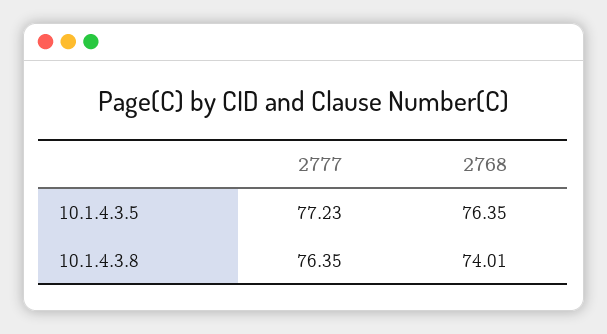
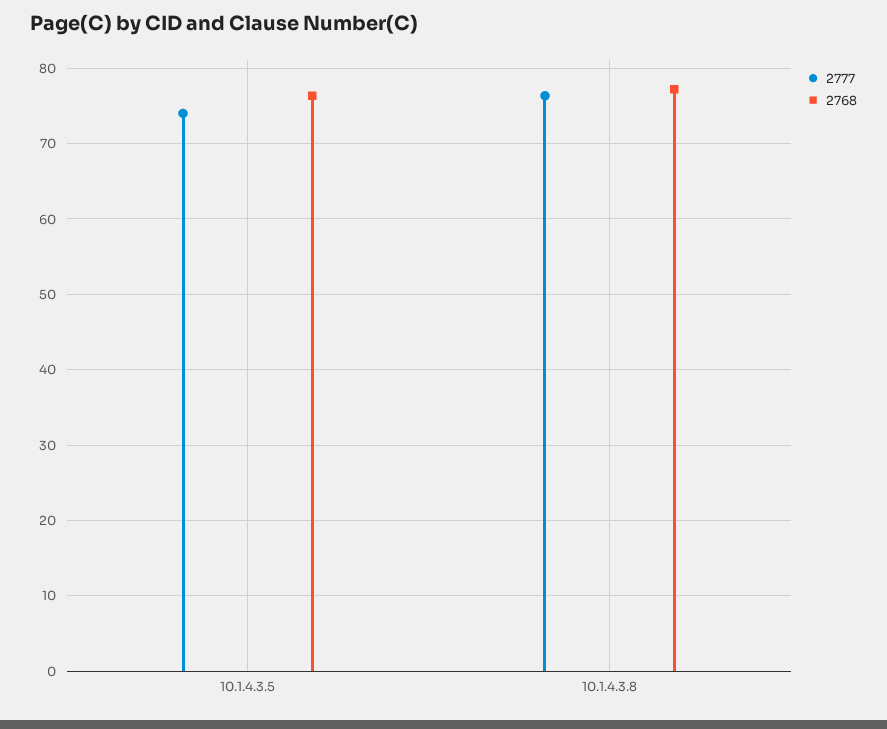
2777, 10.1.4.3.5: 77.23 -> 74
2768, 10.1.4.3.8: 74.01 -> 77

